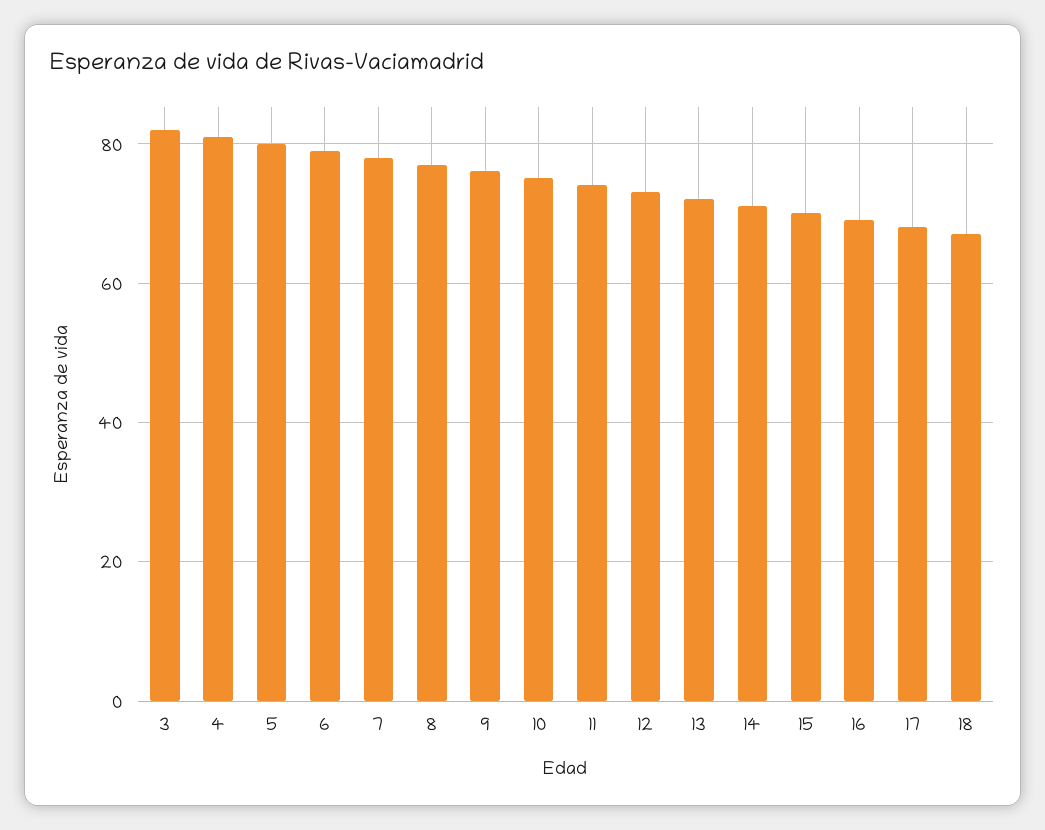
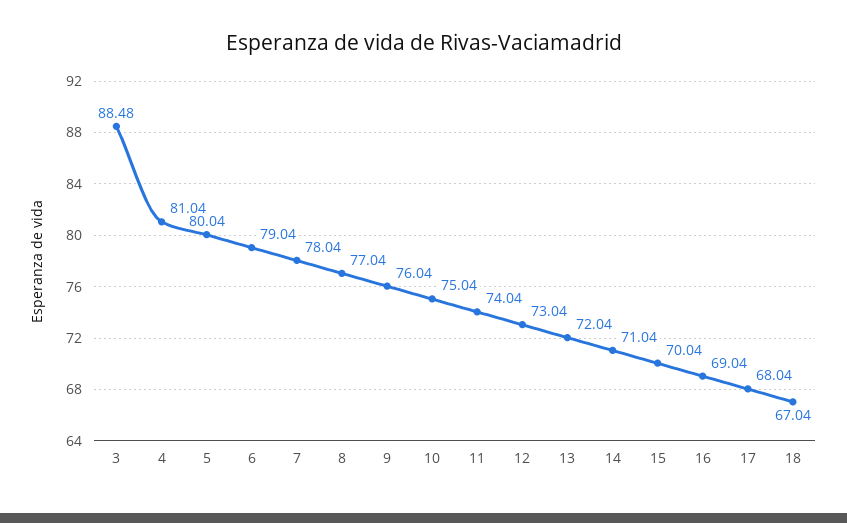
3: 82 -> 88.48

